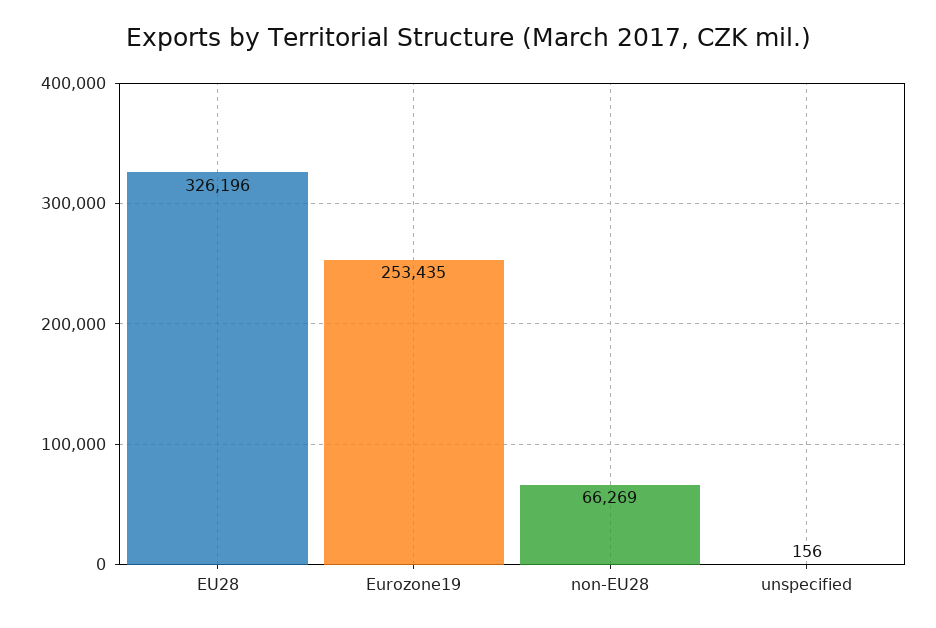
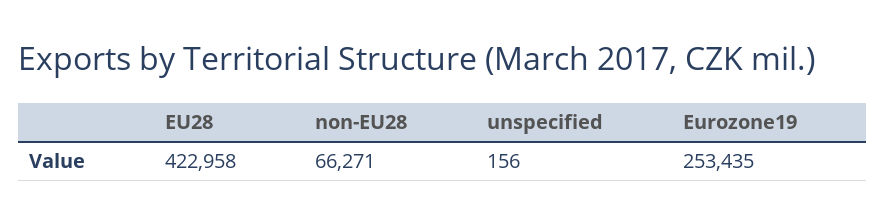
EU28: 326196 -> 422958
non-EU28: 66269 -> 66271

